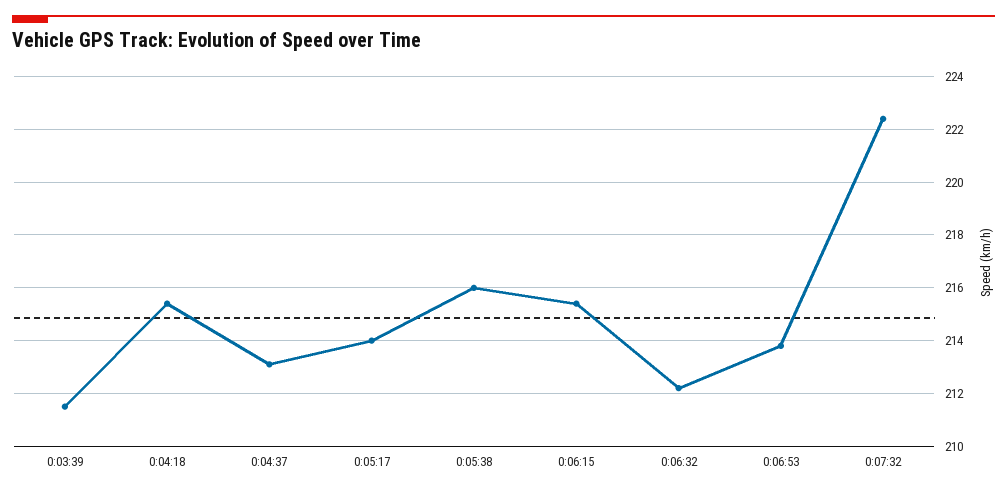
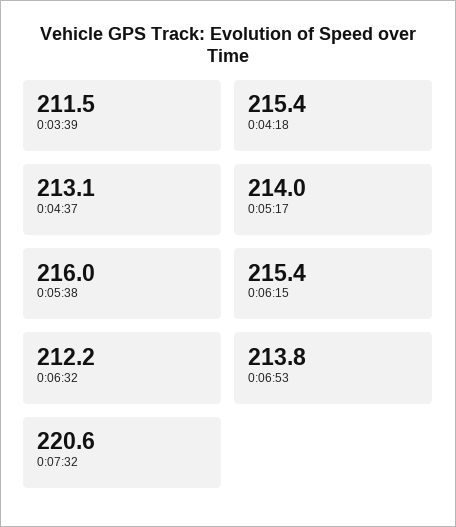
0:07:32: 222.5 -> 220.6

